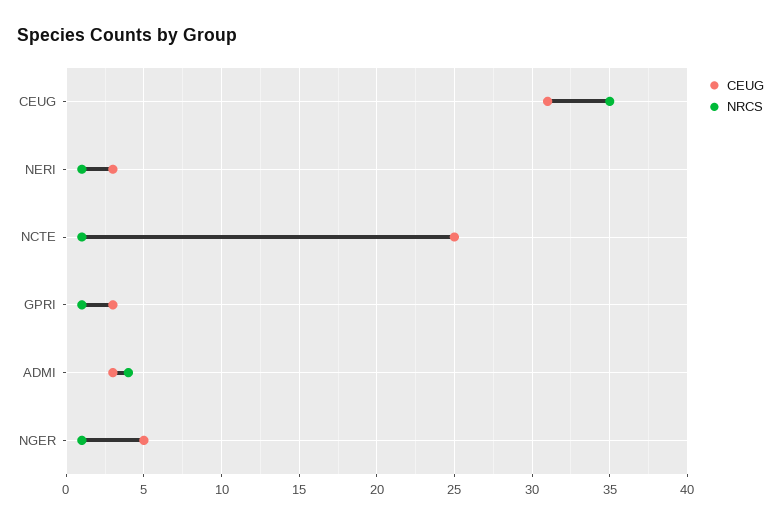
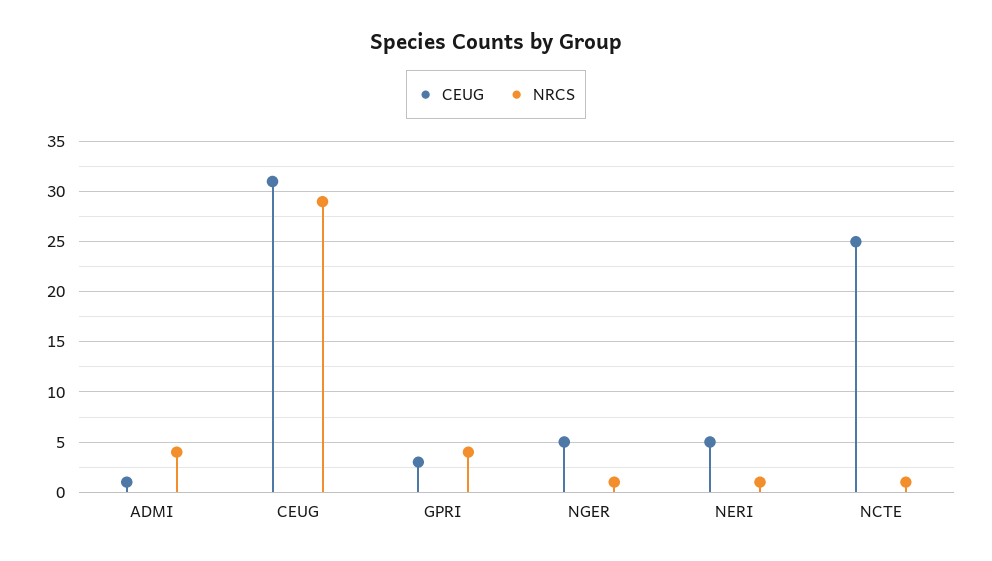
NRCS, CEUG: 35 -> 29
CEUG, NERI: 3 -> 5
NRCS, GPRI: 1 -> 4
CEUG, ADMI: 3 -> 1

